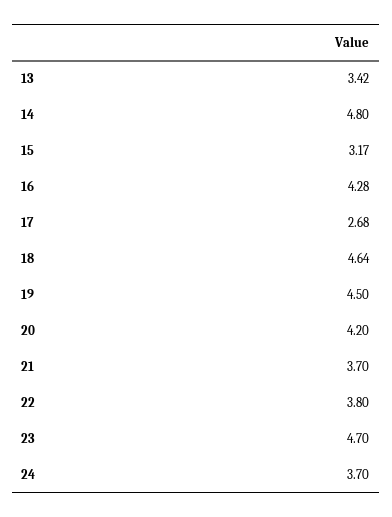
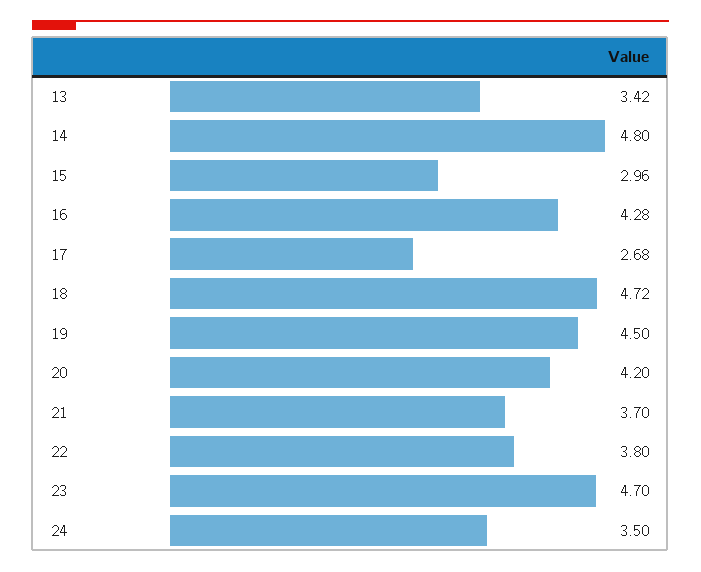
15: 3.17 -> 2.96
18: 4.64 -> 4.72
24: 3.7 -> 3.5

